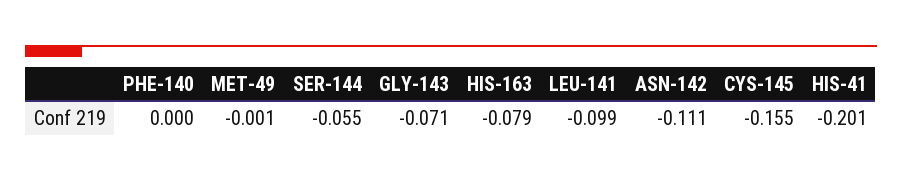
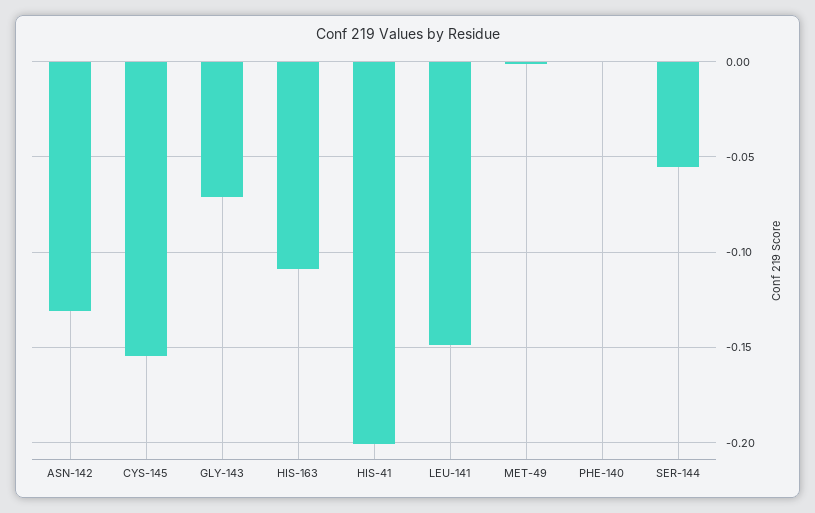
HIS-163: -0.079 -> -0.11
LEU-141: -0.099 -> -0.15
ASN-142: -0.111 -> -0.13

